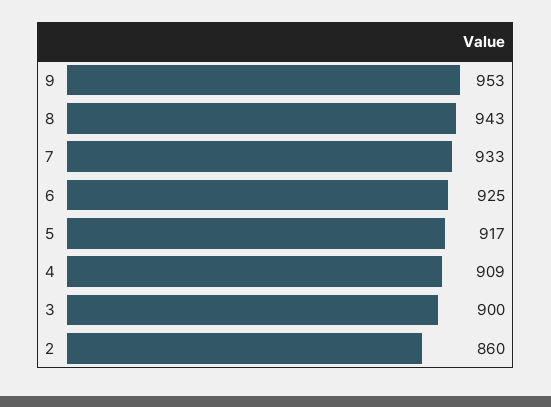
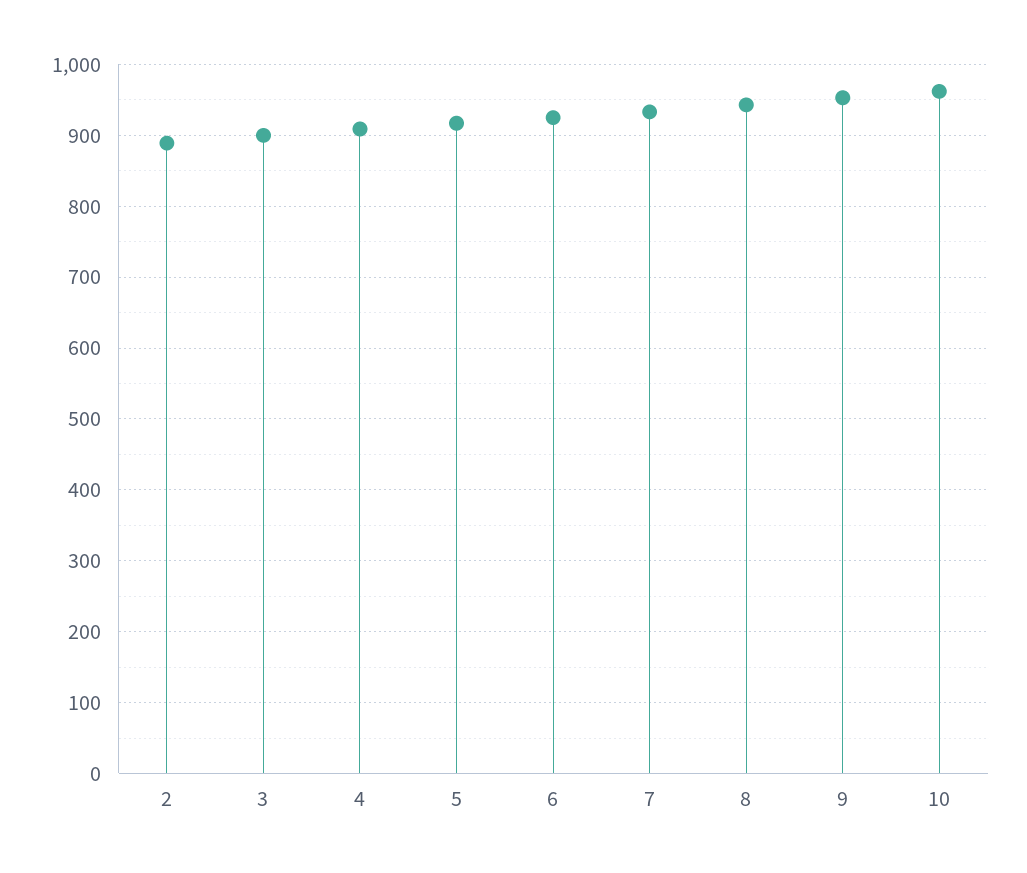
2: 860 -> 890
10: none -> 960

